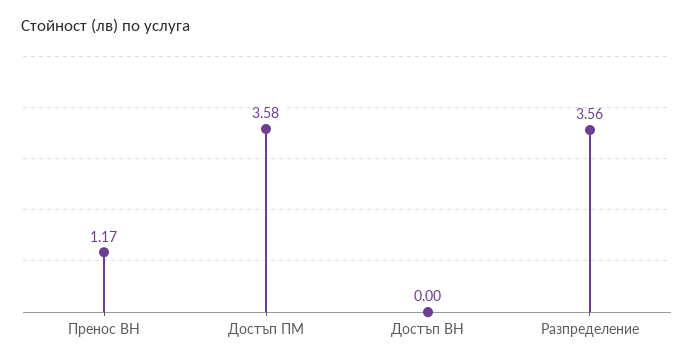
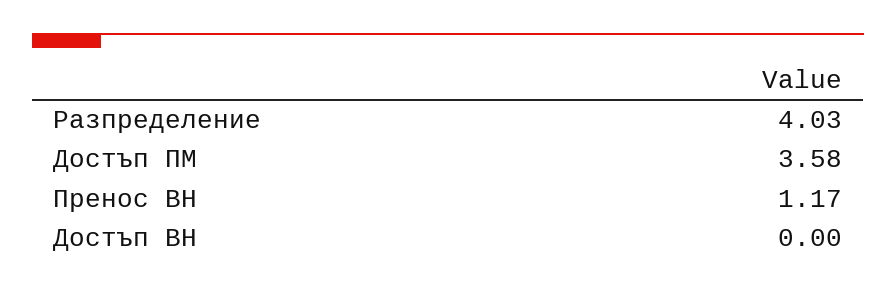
Разпределение: 3.56 -> 4.03

